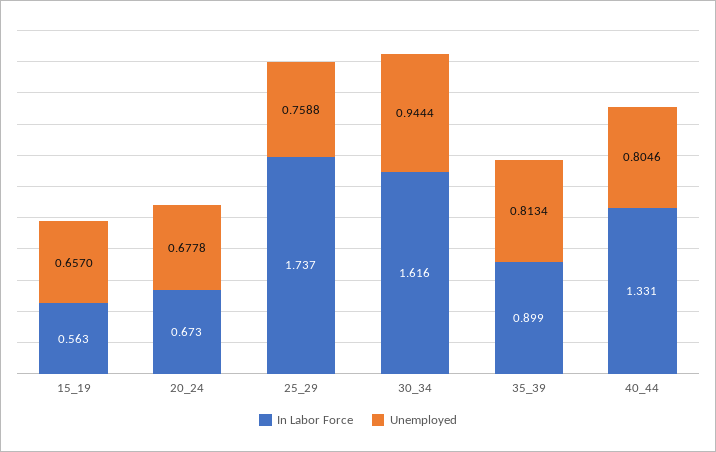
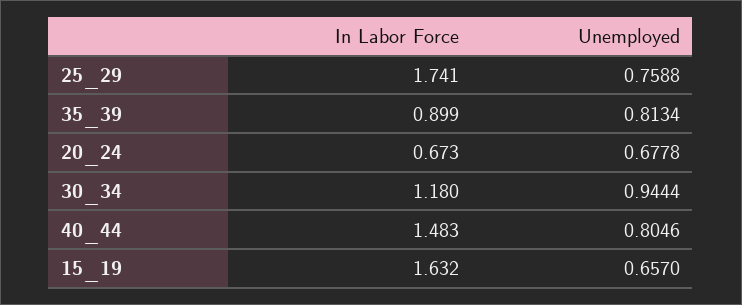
In Labor Force, 15_19: 0.563 -> 1.632
In Labor Force, 25_29: 1.737 -> 1.741
In Labor Force, 30_34: 1.616 -> 1.18
In Labor Force, 40_44: 1.331 -> 1.483

